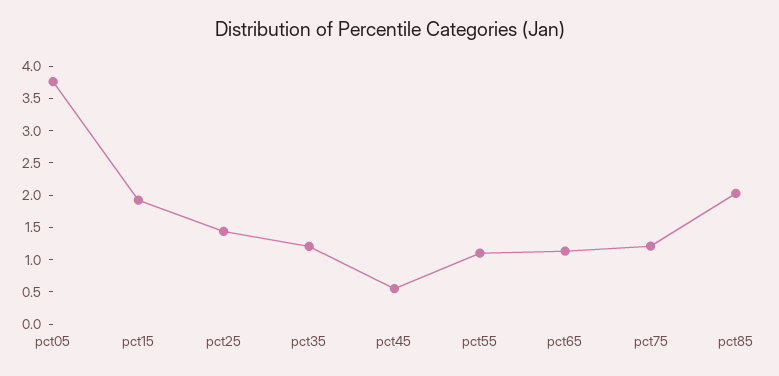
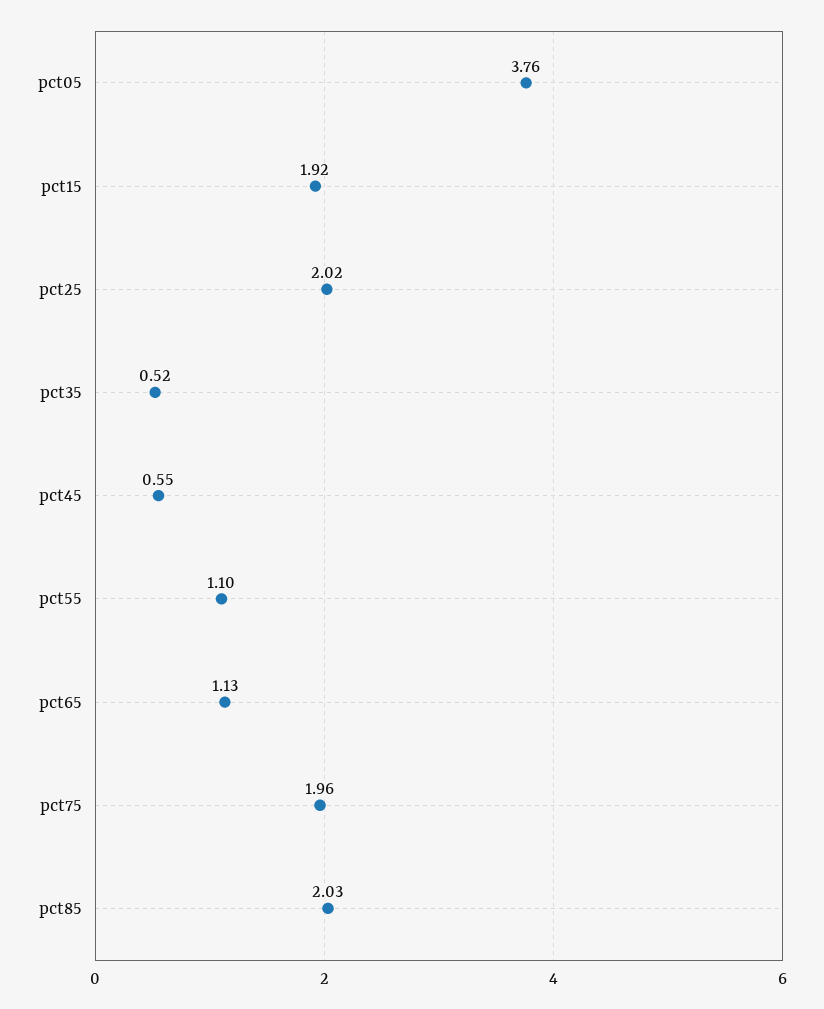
pct25: 1.5 -> 2.02
pct35: 1.25 -> 0.52
pct75: 1.25 -> 1.96

